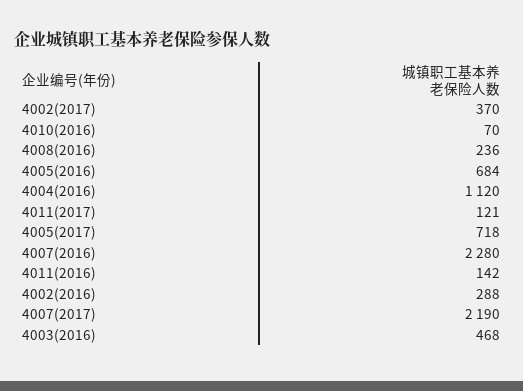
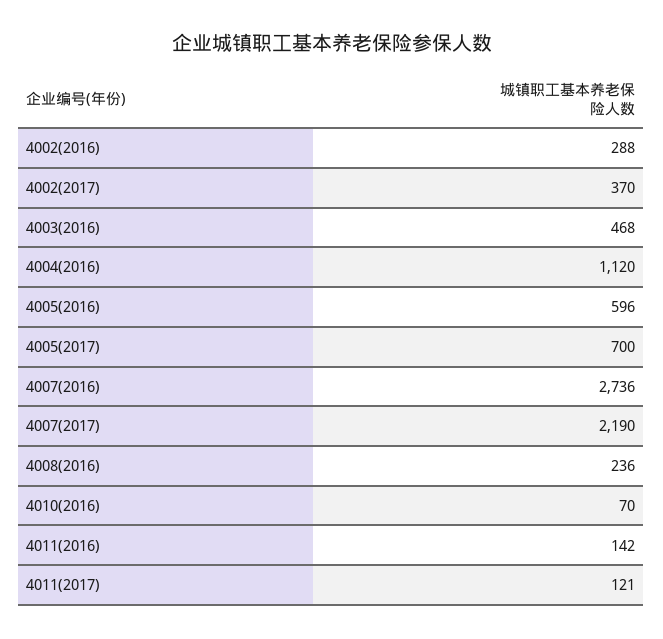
4005(2016): 684 -> 596
4005(2017): 718 -> 700
4007(2016): 2280 -> 2736

